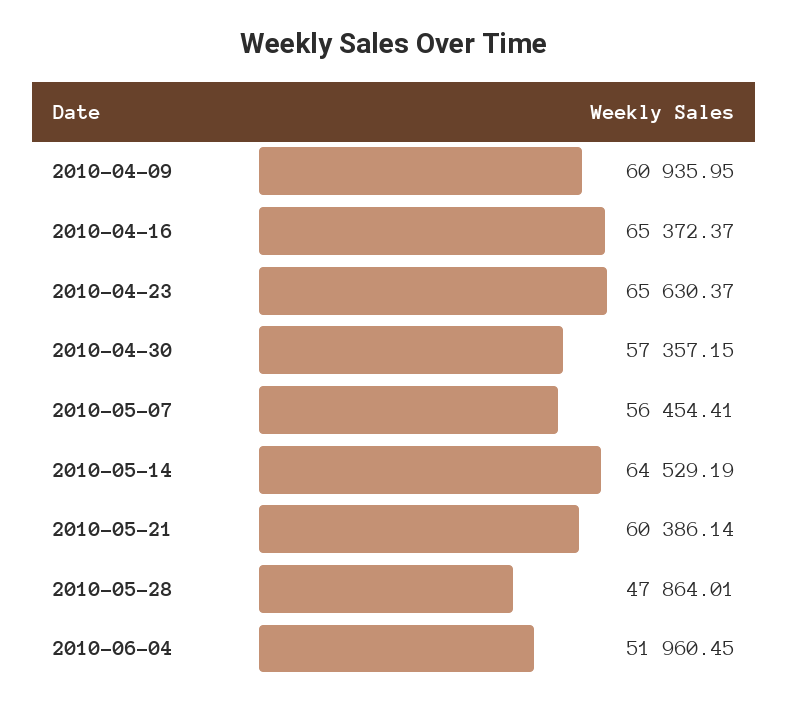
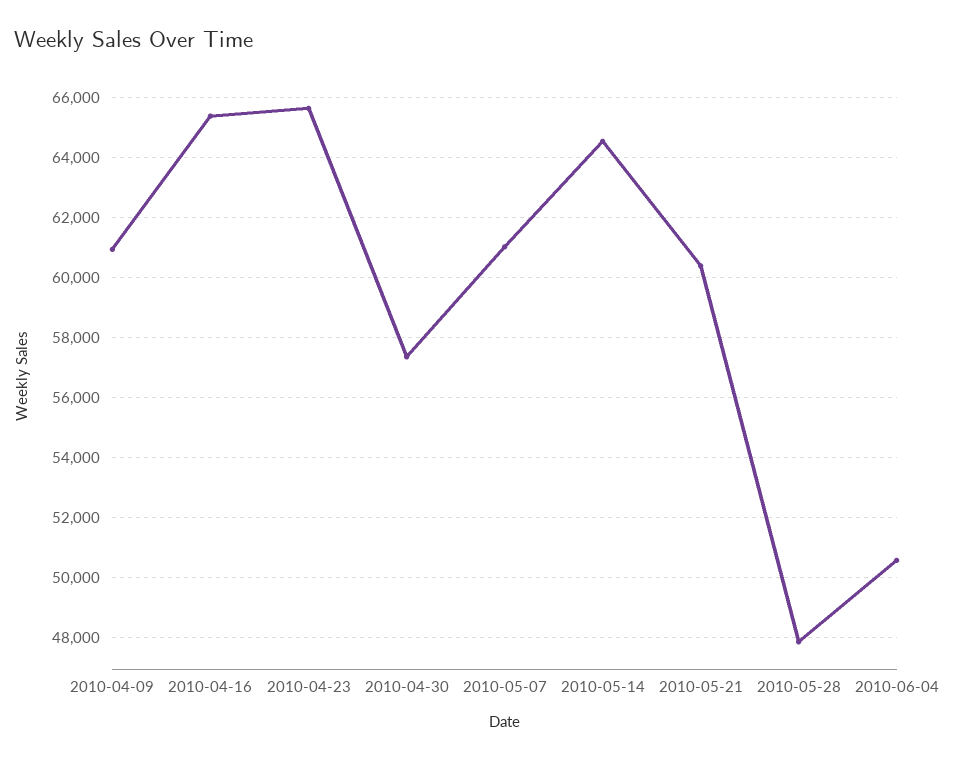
2010-05-07: 56454.41 -> 61000
2010-06-04: 51960.45 -> 50600

